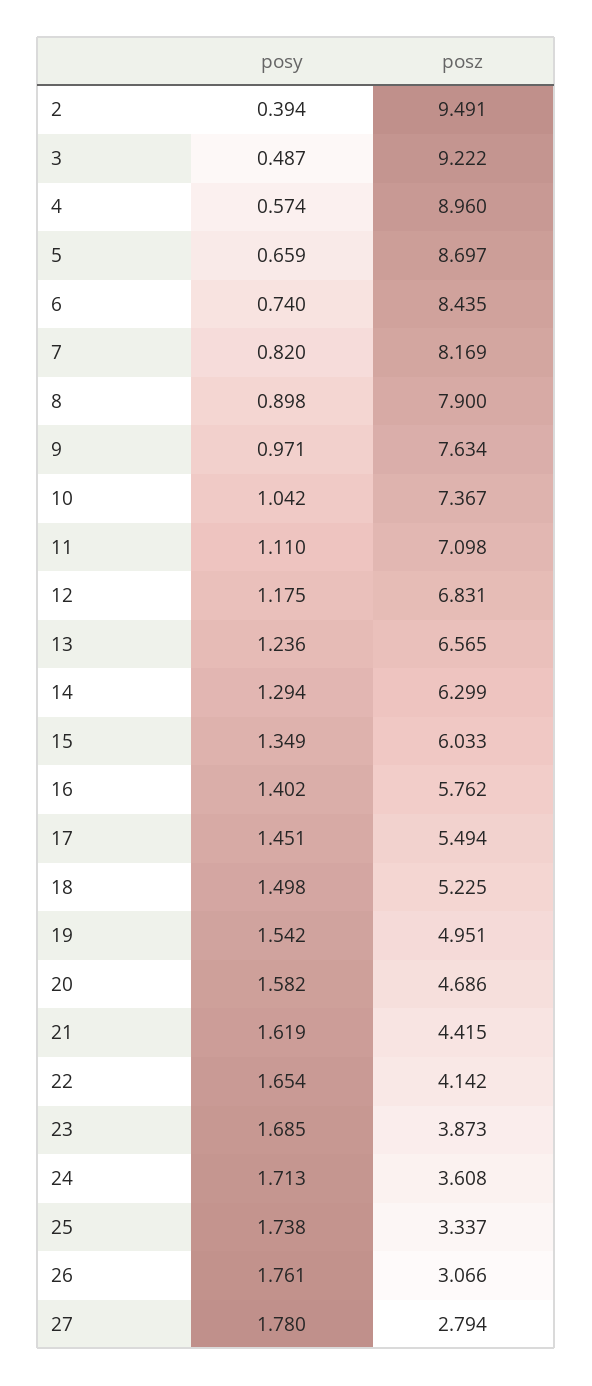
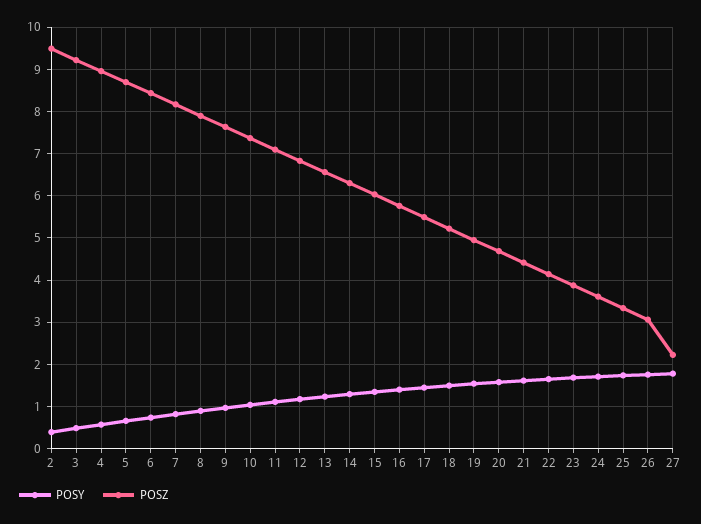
posz, 27: 2.794 -> 2.2

